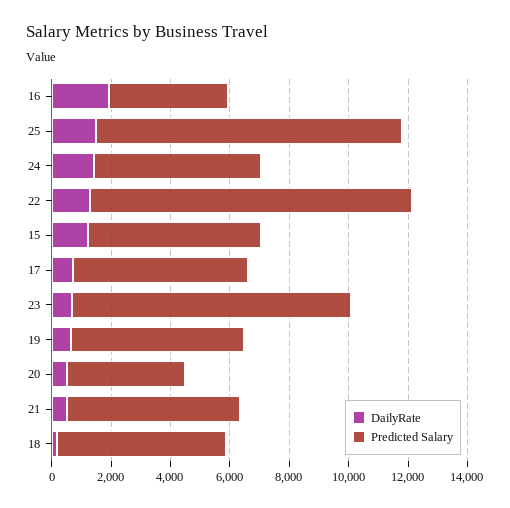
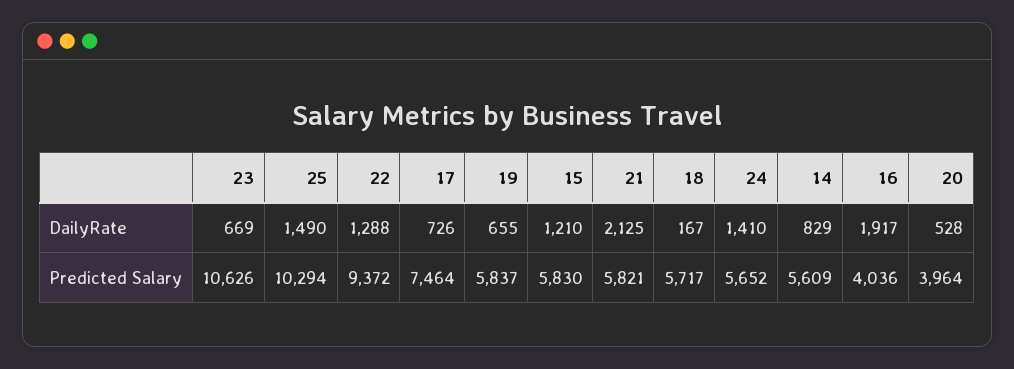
Predicted Salary, 22: 11000 -> 9372
Predicted Salary, 17: 6000 -> 7464
Predicted Salary, 23: 9500 -> 10626
DailyRate, 21: 500 -> 2125
DailyRate, 14: none -> 829
Predicted Salary, 14: none -> 5609

